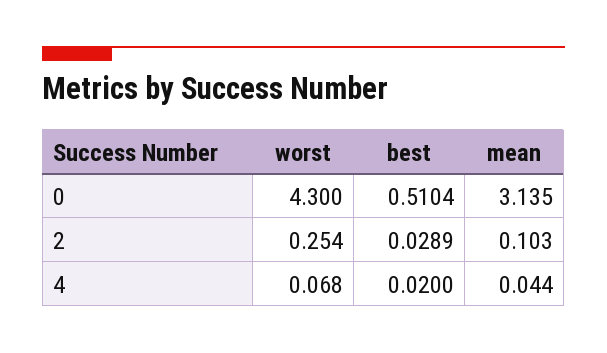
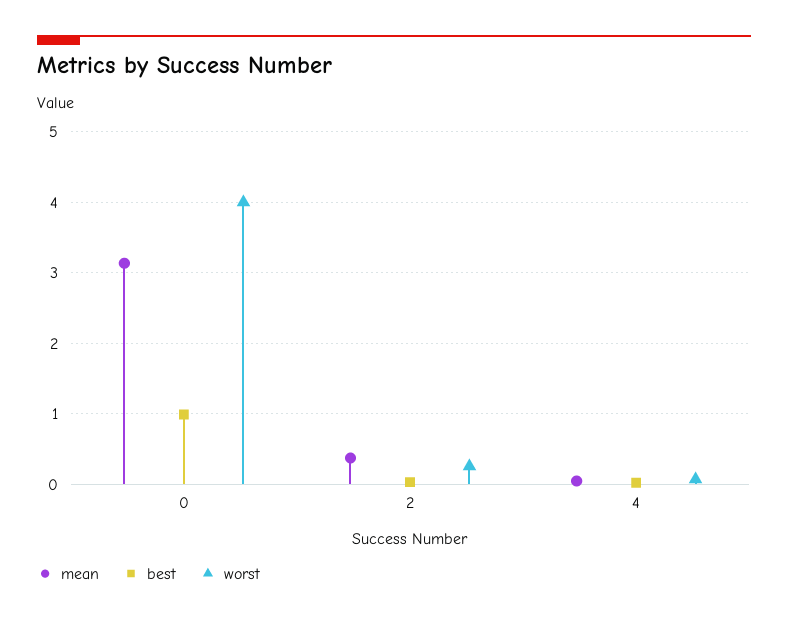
worst, 0: 4.3 -> 4
best, 0: 0.5104 -> 1
mean, 2: 0.103 -> 0.4

